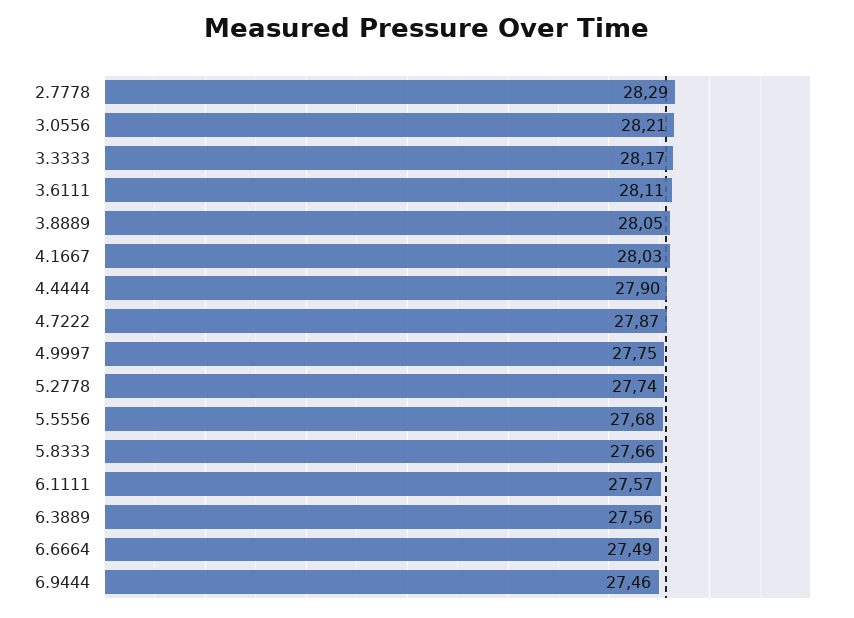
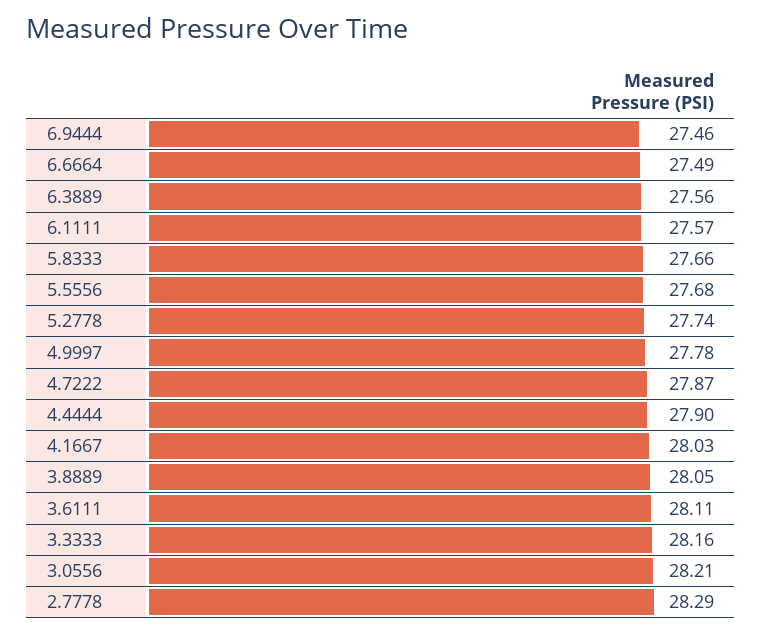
3.3333: 28.17 -> 28.16
4.9997: 27.75 -> 27.78

